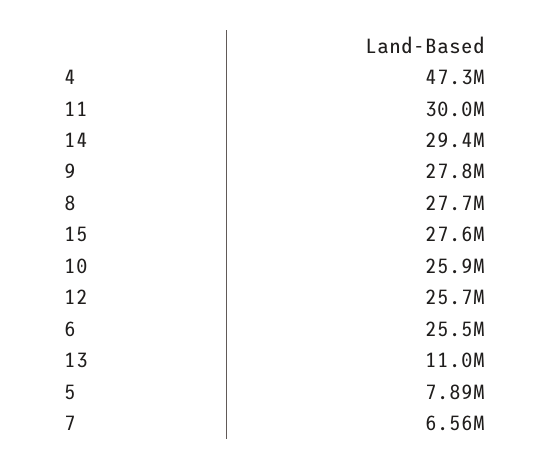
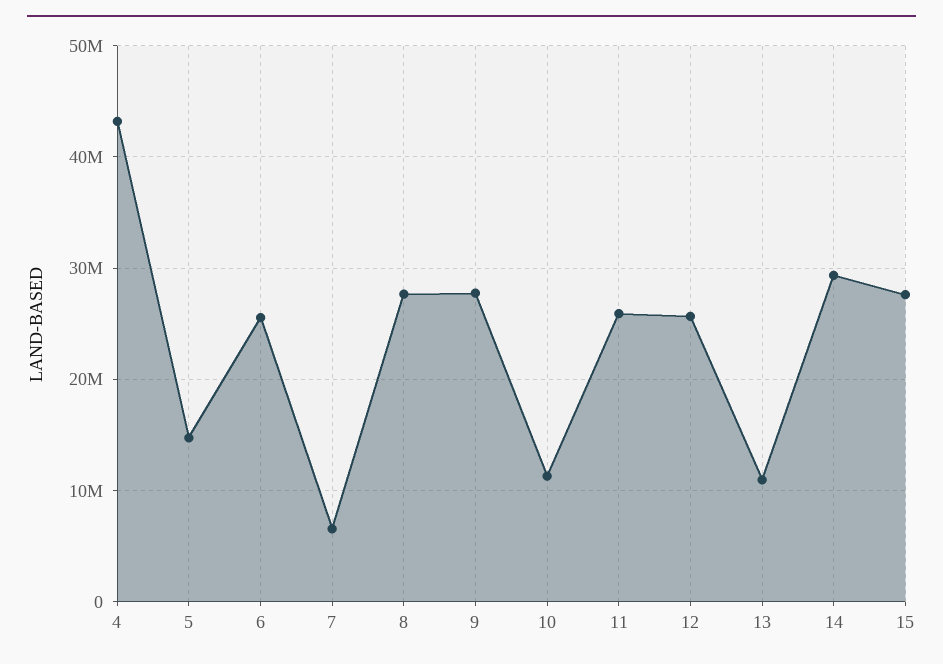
4: 47300000 -> 43000000
11: 30000000 -> 26000000
10: 25900000 -> 11000000
5: 7890000 -> 15000000

